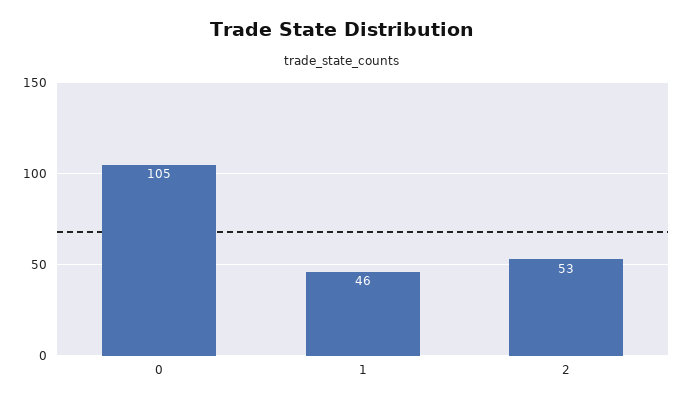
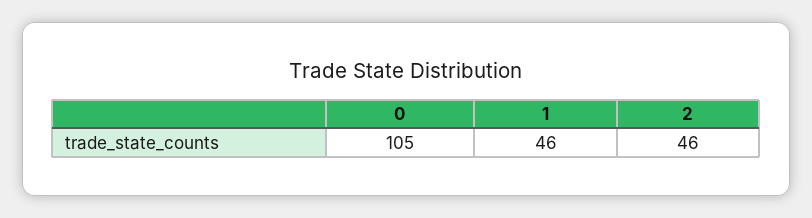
2: 53 -> 46

